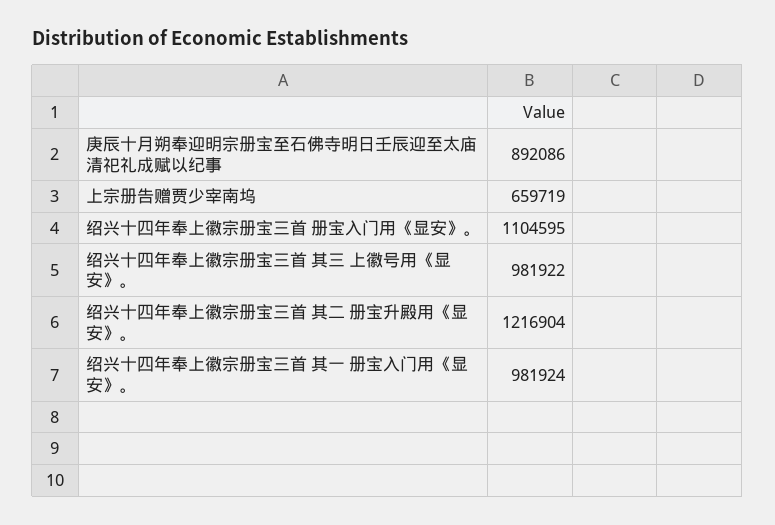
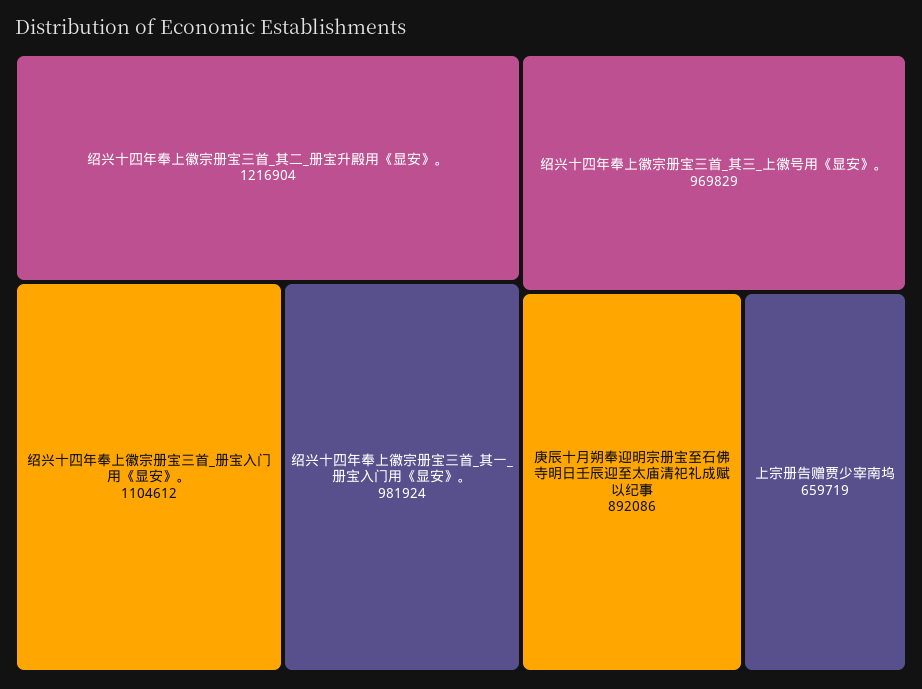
绍兴十四年奉上徽宗册宝三首 册宝入门用《显安》。: 1104595 -> 1104612
绍兴十四年奉上徽宗册宝三首 其三 上徽号用《显安》。: 981922 -> 969829

